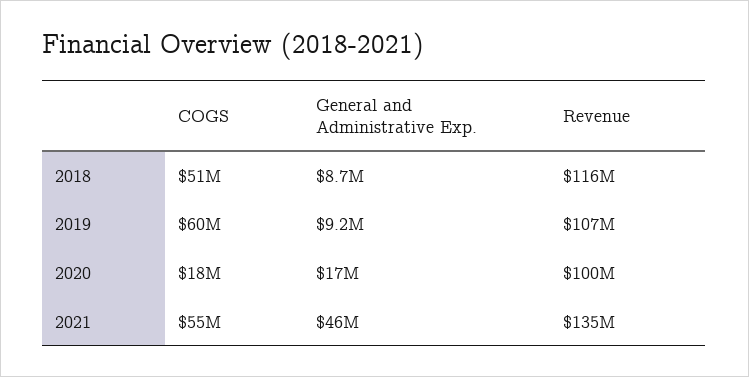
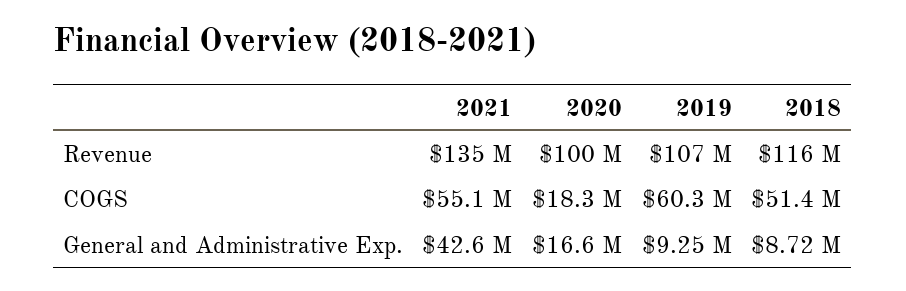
General and Administrative Exp., 2021: 46000000 -> 42600000

